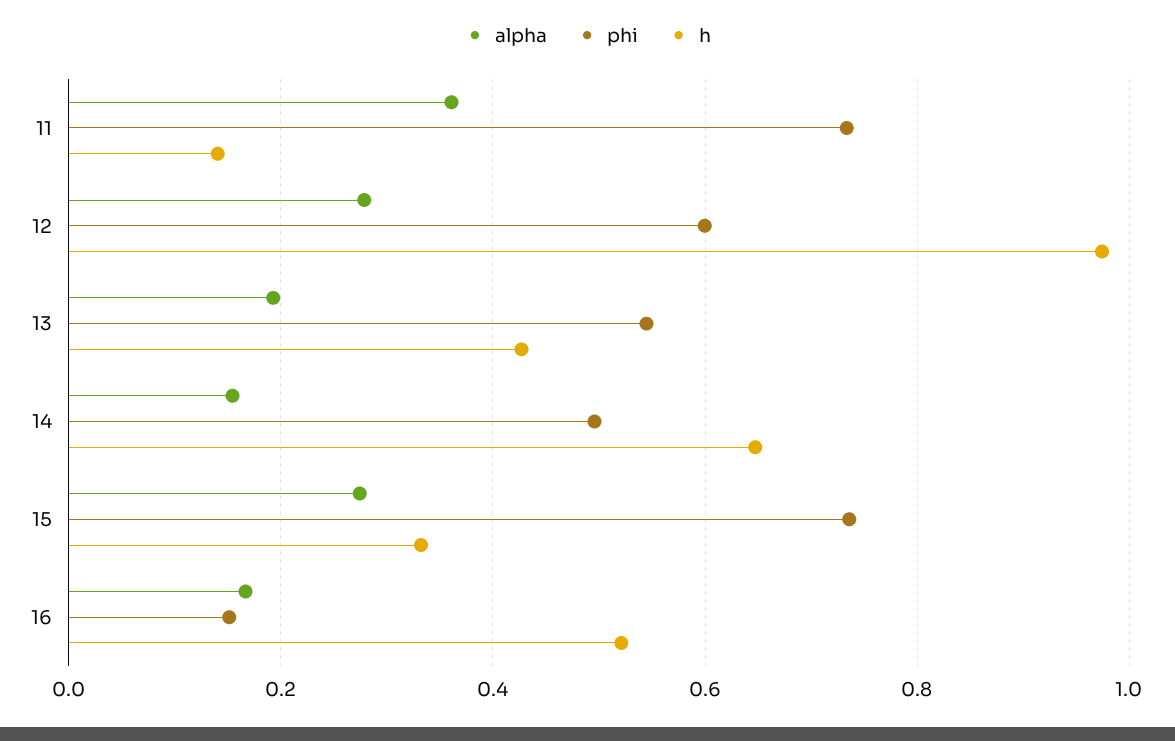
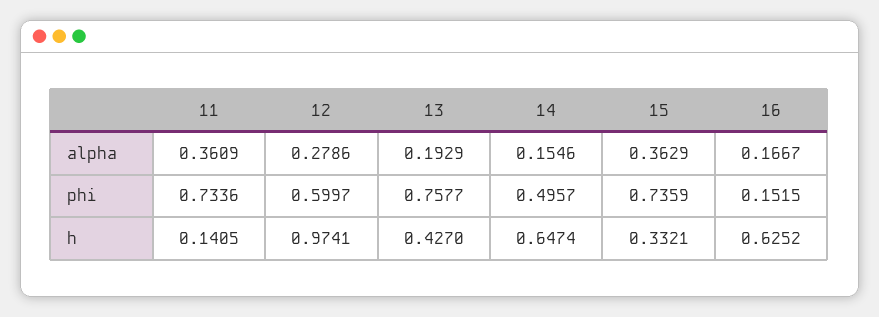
phi, 13: 0.54 -> 0.7577
alpha, 15: 0.28 -> 0.3629
h, 16: 0.52 -> 0.6252

